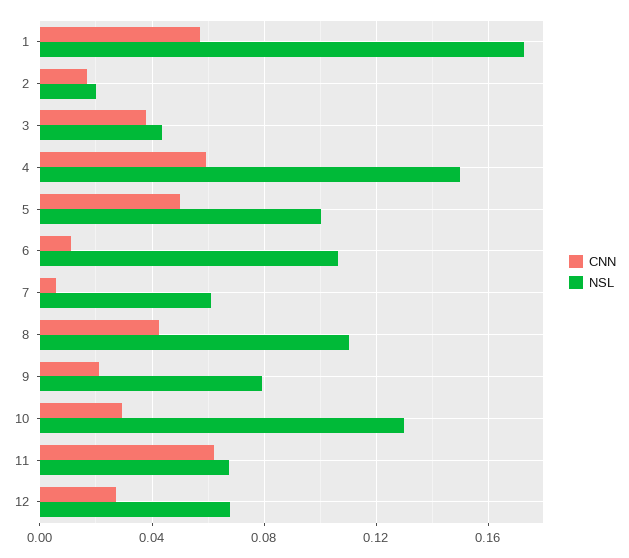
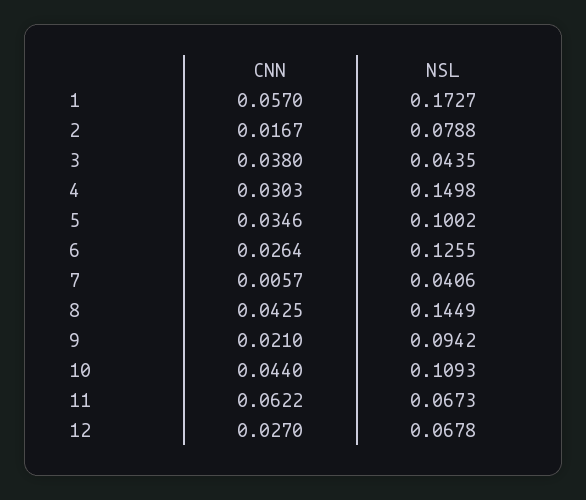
NSL, 2: 0.02 -> 0.0788
CNN, 4: 0.06 -> 0.0303
CNN, 5: 0.05 -> 0.0346
CNN, 6: 0.01 -> 0.0264
NSL, 6: 0.105 -> 0.1255
NSL, 7: 0.06 -> 0.0406
NSL, 8: 0.11 -> 0.1449
NSL, 9: 0.08 -> 0.0942
CNN, 10: 0.03 -> 0.044
NSL, 10: 0.13 -> 0.1093

